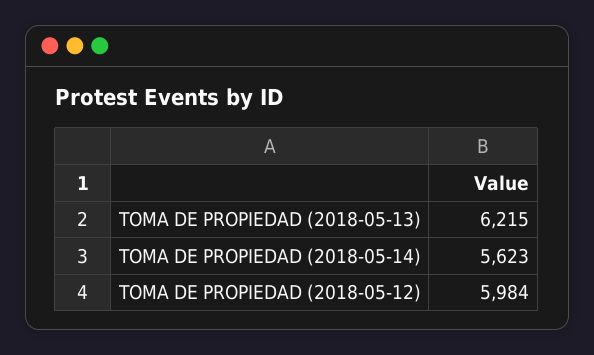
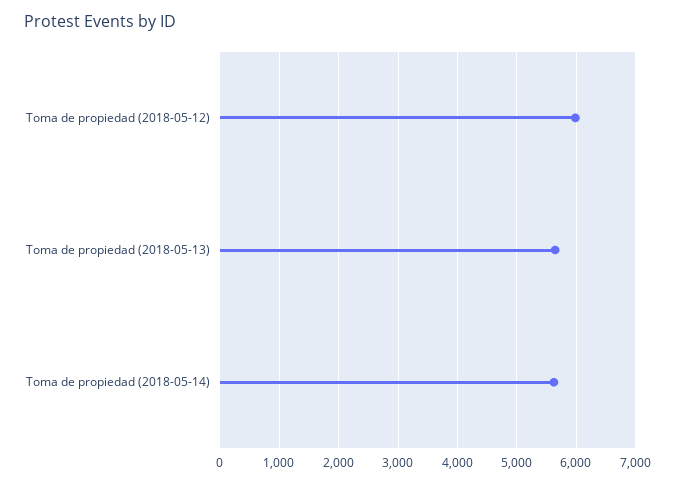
TOMA DE PROPIEDAD (2018-05-13): 6215 -> 5600

